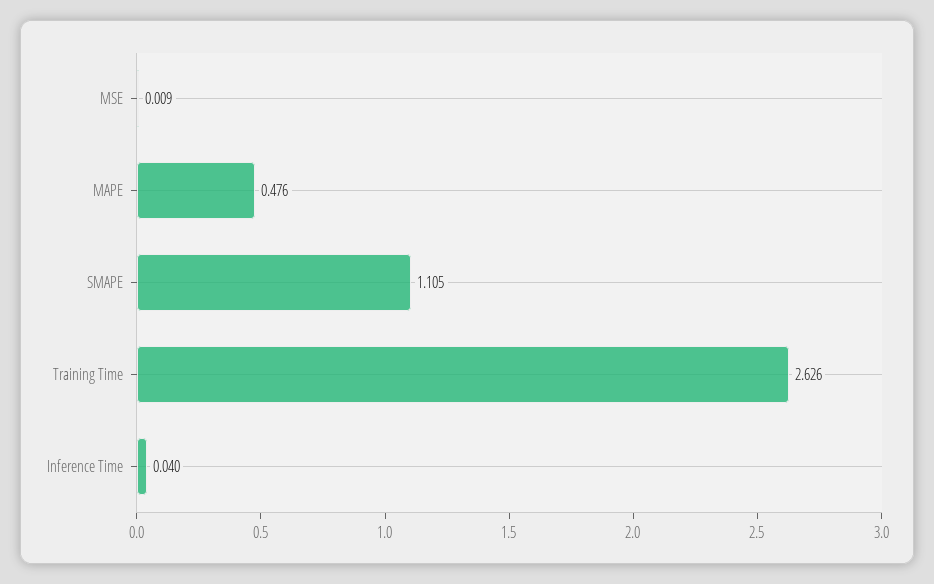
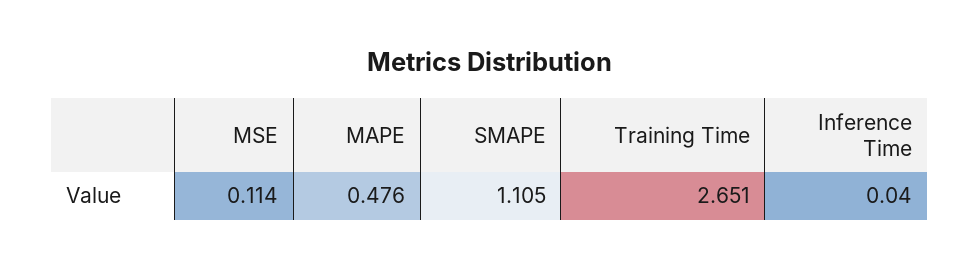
MSE: 0.009 -> 0.114
Training Time: 2.626 -> 2.651

